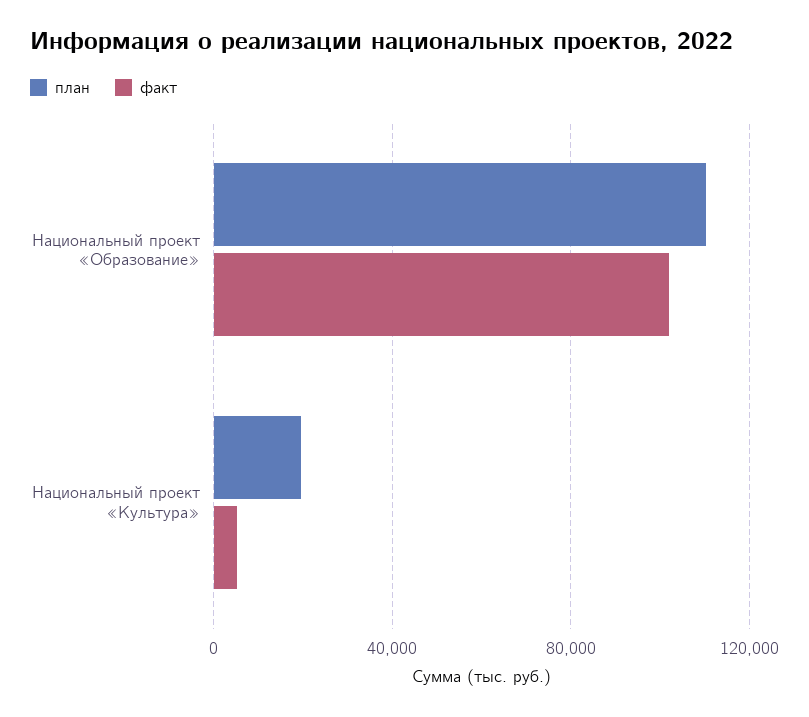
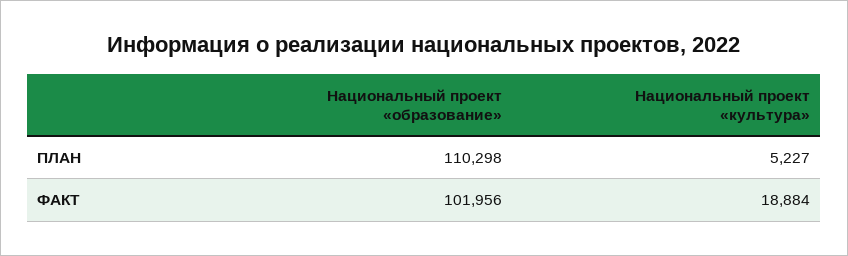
план, Национальный проект «Культура»: 20000 -> 5227
факт, Национальный проект «Культура»: 5000 -> 18884

